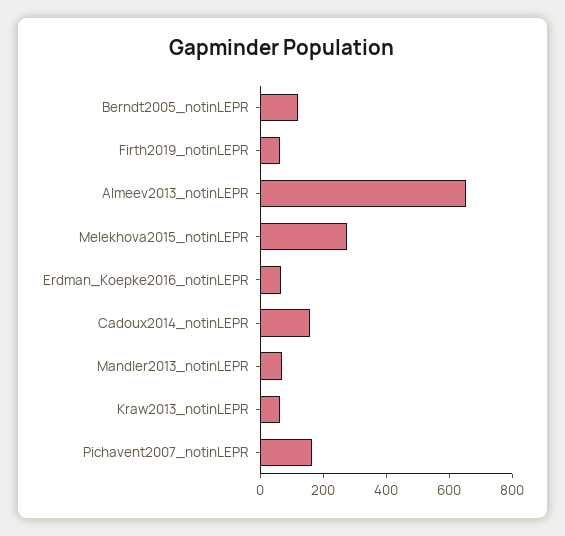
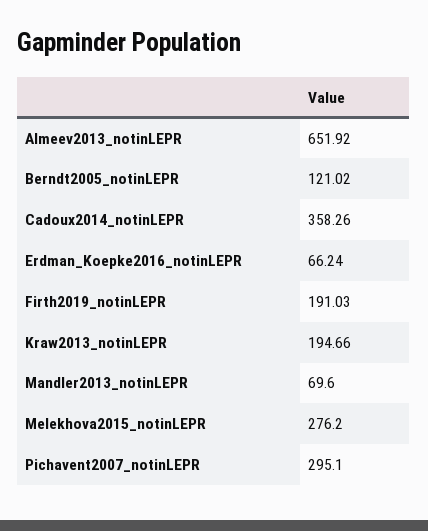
Firth2019_notinLEPR: 50 -> 191.03
Cadoux2014_notinLEPR: 150 -> 358.26
Kraw2013_notinLEPR: 50 -> 194.66
Pichavent2007_notinLEPR: 150 -> 295.1

